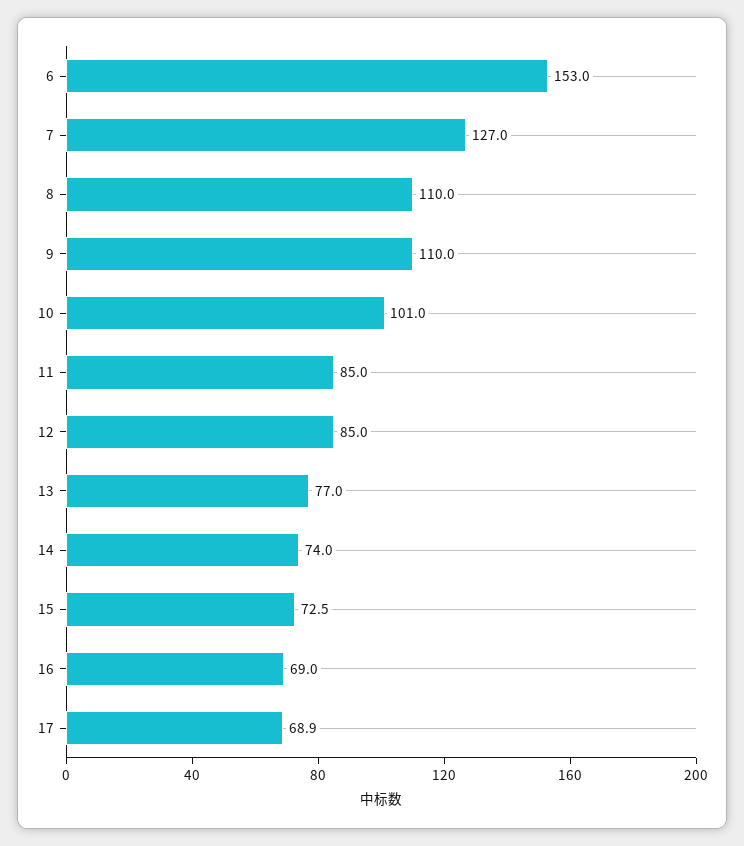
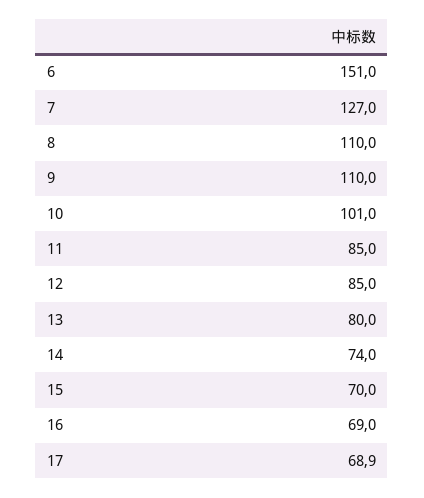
6: 153 -> 151
13: 77 -> 80
15: 72.5 -> 70

